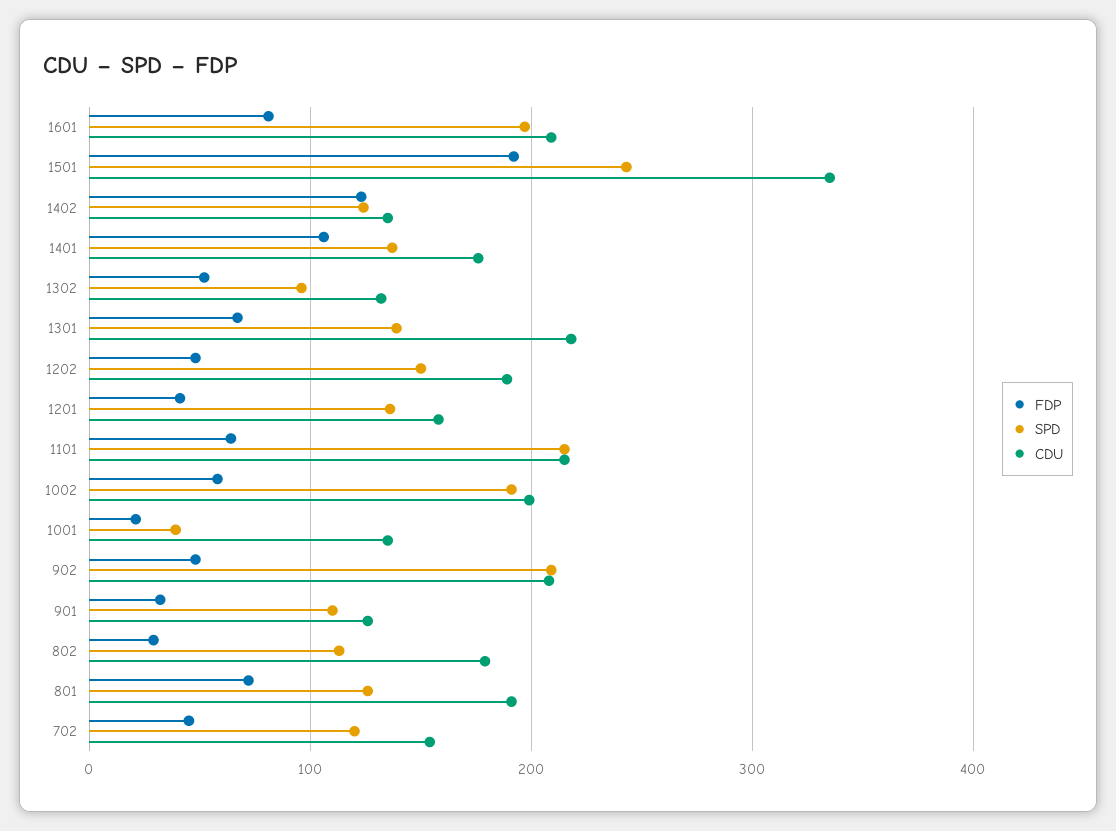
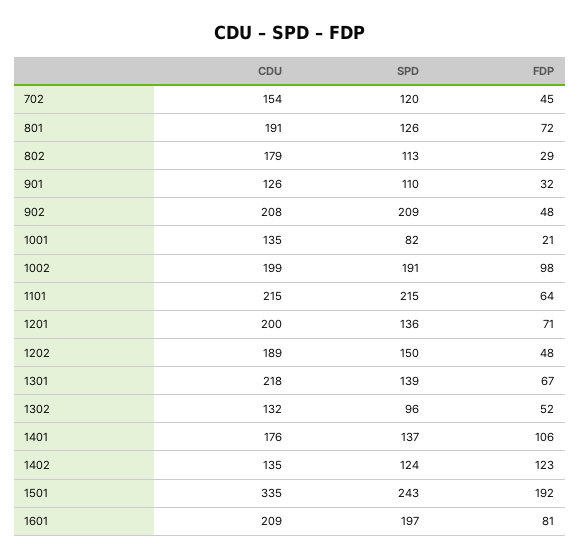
FDP, 1201: 40 -> 71
CDU, 1201: 160 -> 200
FDP, 1002: 60 -> 98
SPD, 1001: 40 -> 82

